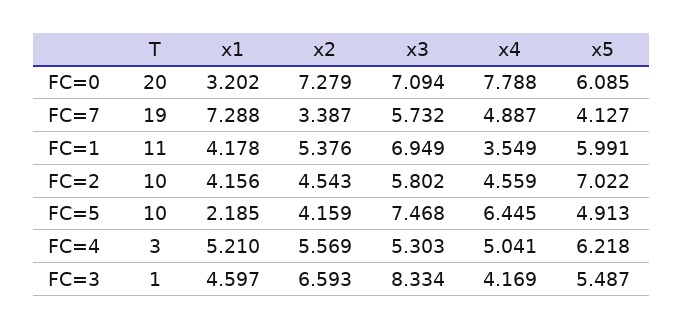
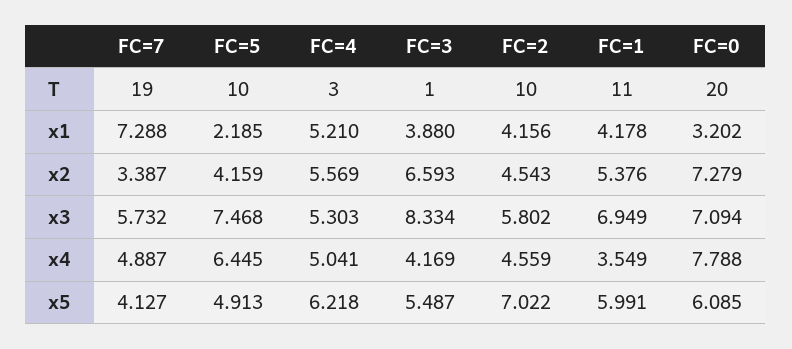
x1, FC=3: 4.597 -> 3.88

